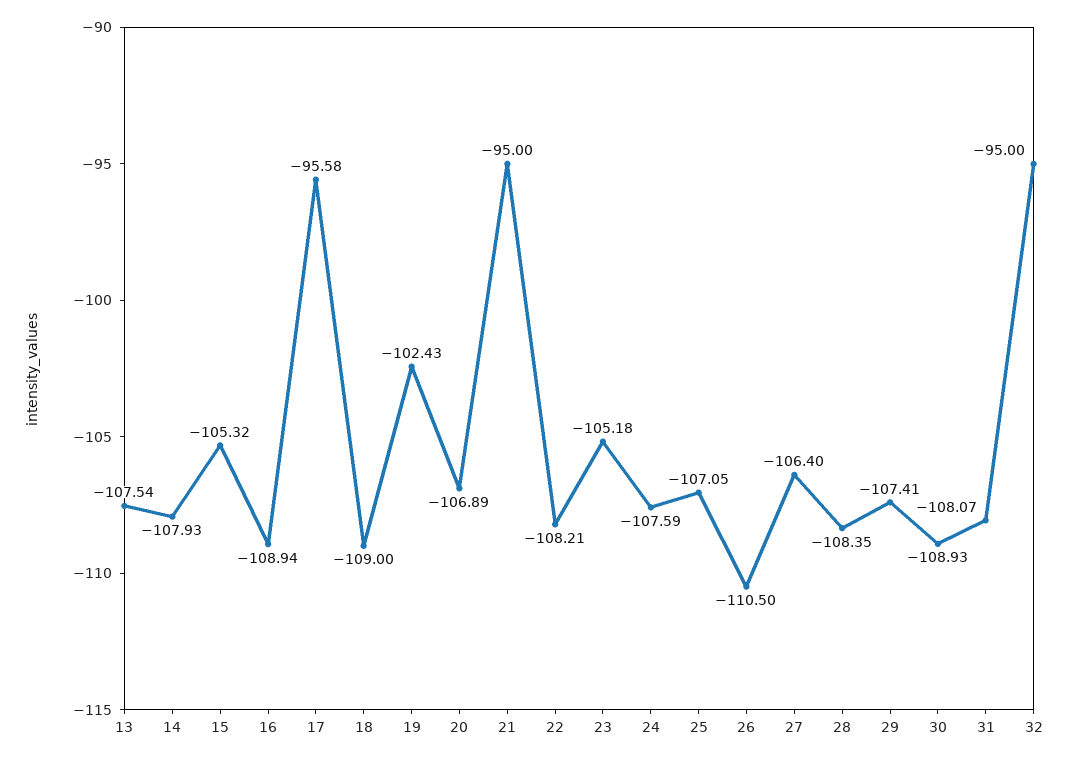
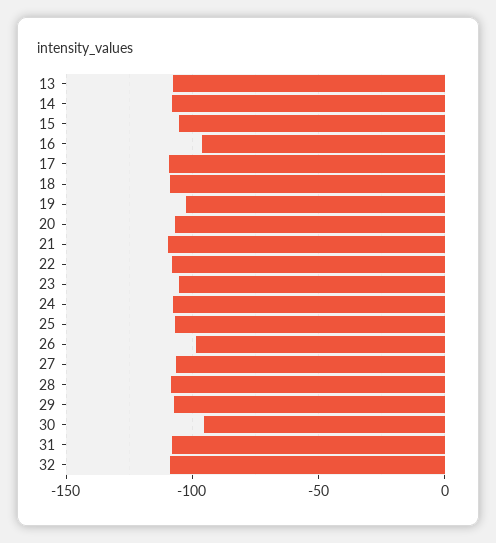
16: -108.94 -> -95
17: -95.58 -> -110
21: -95 -> -110
26: -110.5 -> -100
30: -108.93 -> -95
32: -95 -> -110

